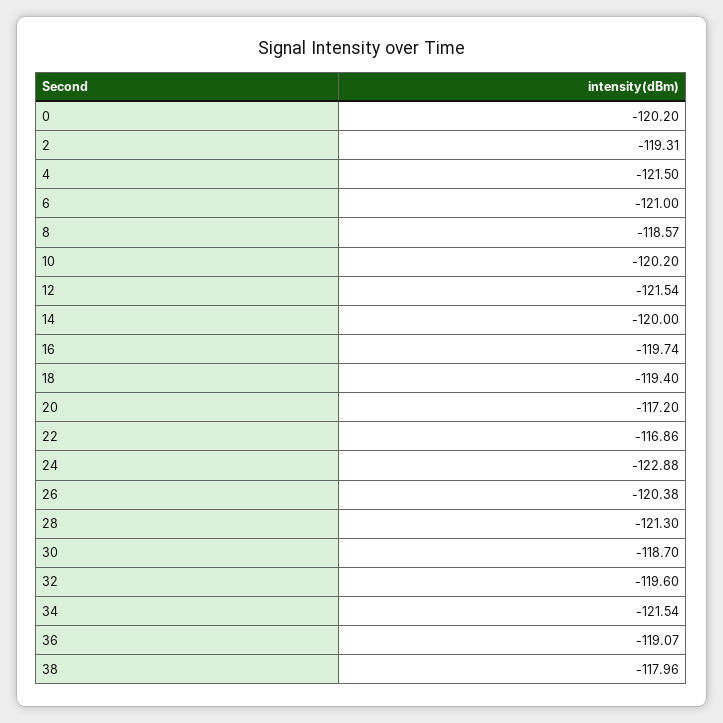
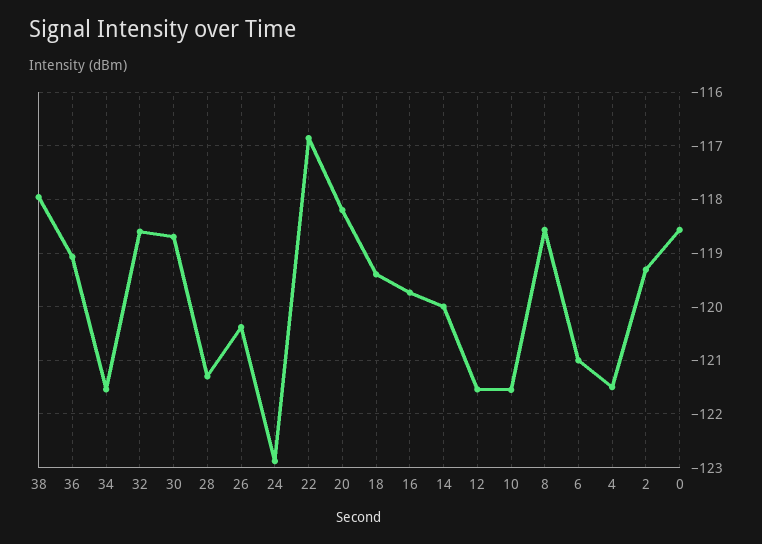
0: -120.2 -> -118.6
10: -120.2 -> -121.6
20: -117.2 -> -118.2
32: -119.6 -> -118.6

